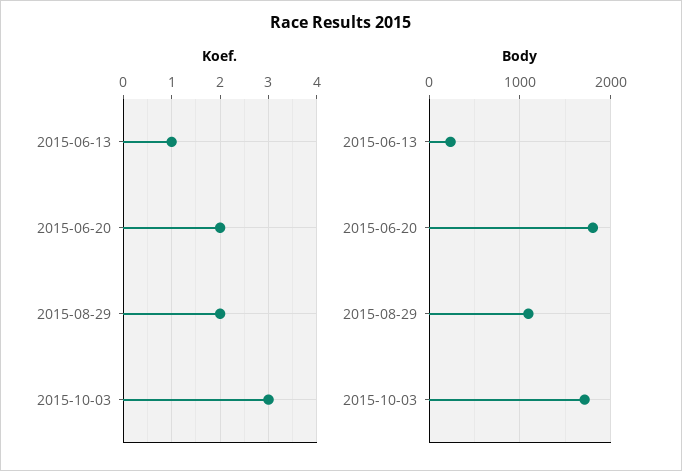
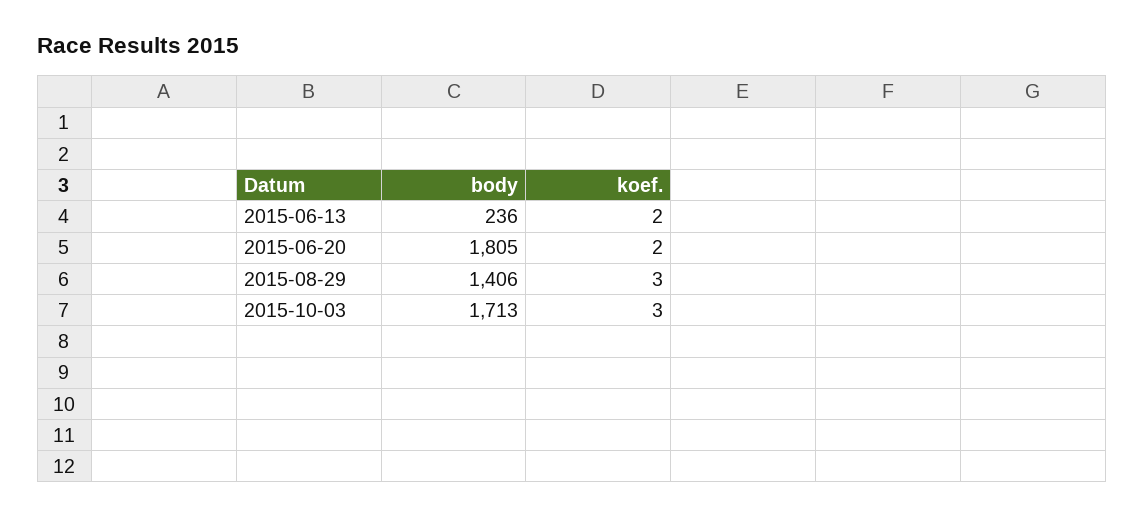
Koef., 2015-06-13: 1 -> 2
Koef., 2015-08-29: 2 -> 3
Body, 2015-08-29: 1100 -> 1406

